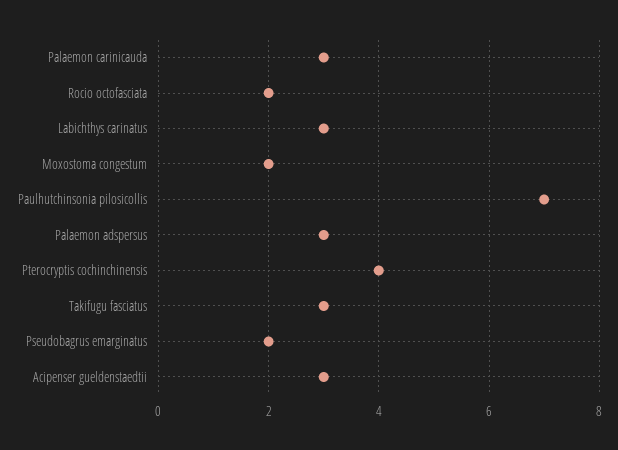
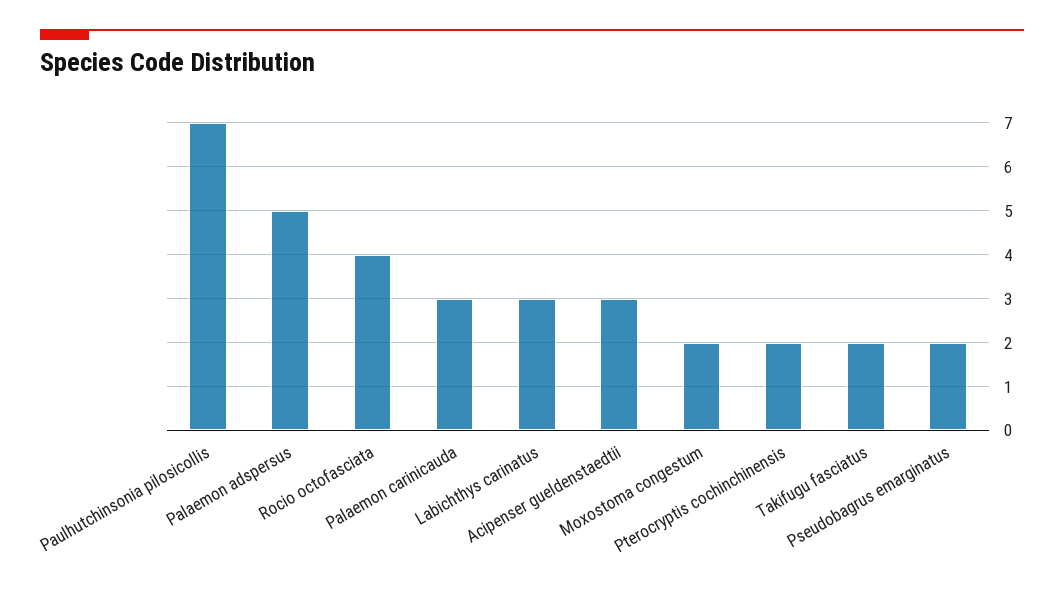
Rocio octofasciata: 2 -> 4
Palaemon adspersus: 3 -> 5
Pterocryptis cochinchinensis: 4 -> 2
Takifugu fasciatus: 3 -> 2

